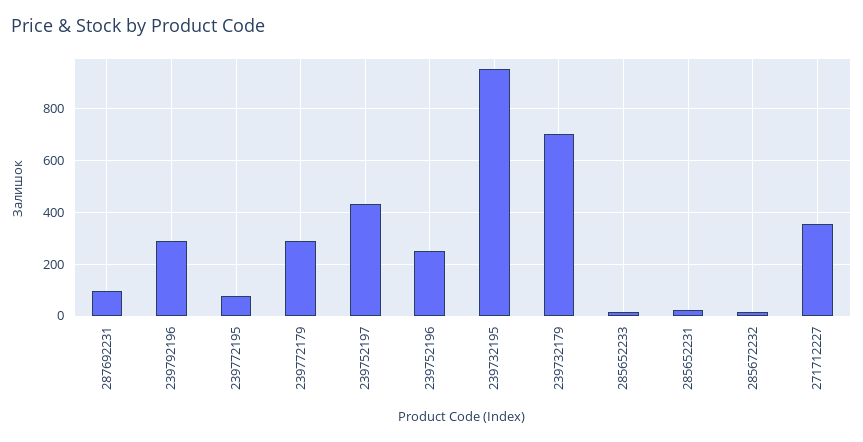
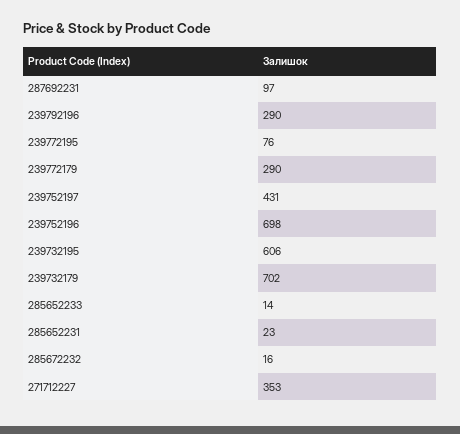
239752196: 250 -> 698
239732195: 950 -> 606

